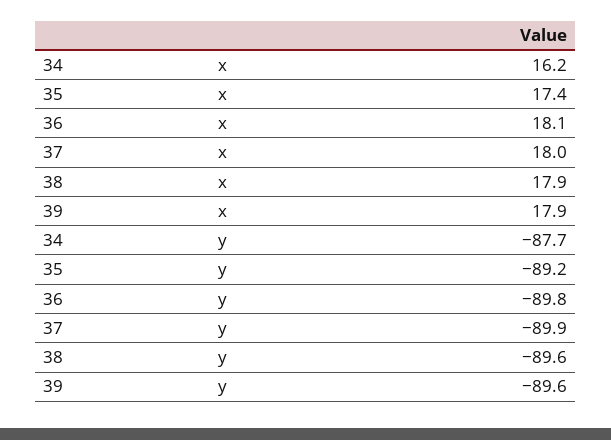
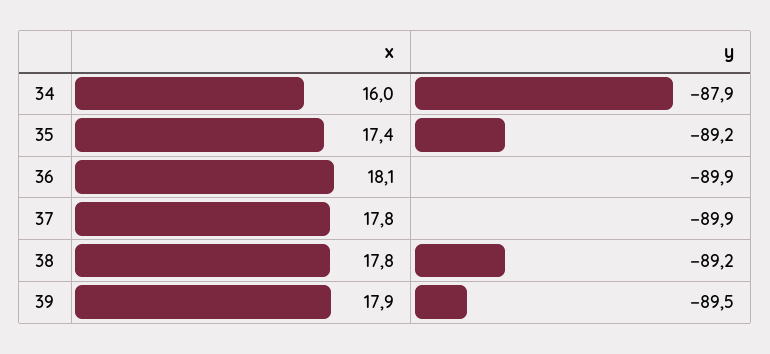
34, x: 16.2 -> 16
37, x: 18 -> 17.8
38, x: 17.9 -> 17.8
34, y: -87.7 -> -87.9
36, y: -89.8 -> -89.9
38, y: -89.6 -> -89.2
39, y: -89.6 -> -89.5

